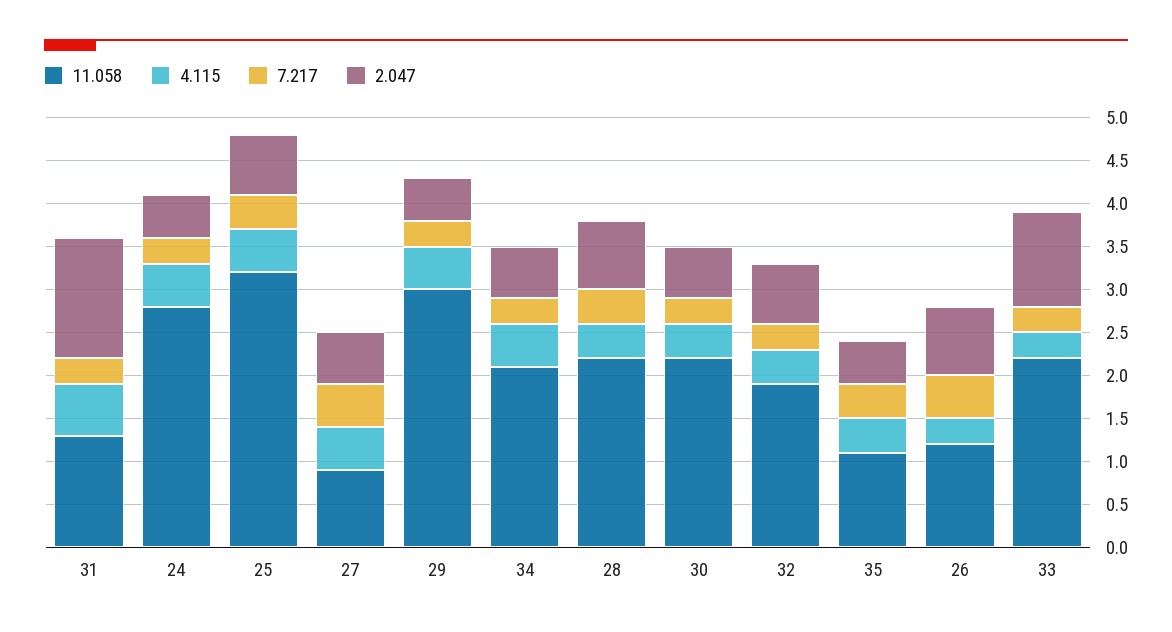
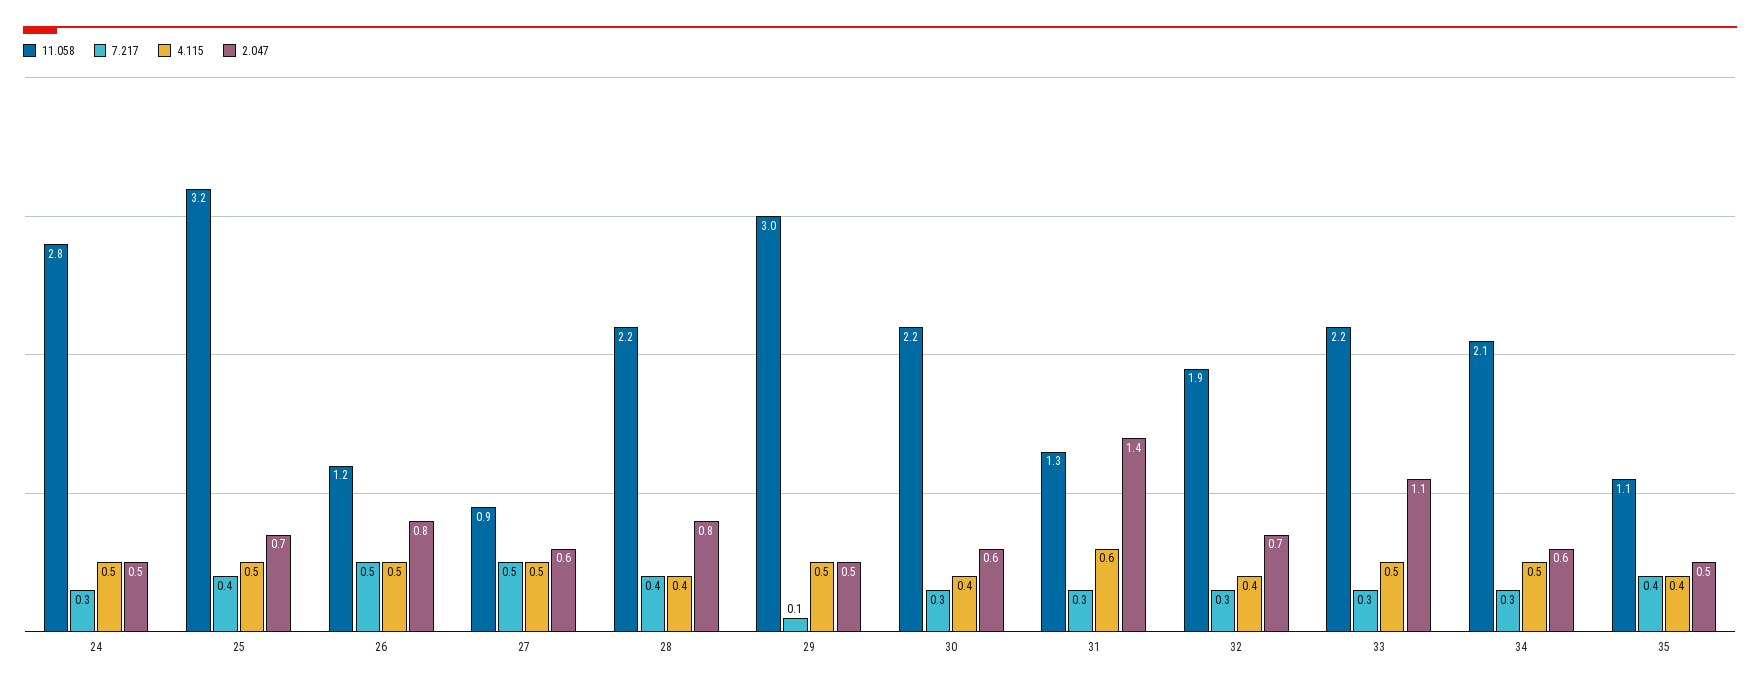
7.217, 29: 0.3 -> 0.1
4.115, 26: 0.3 -> 0.5
4.115, 33: 0.3 -> 0.5

